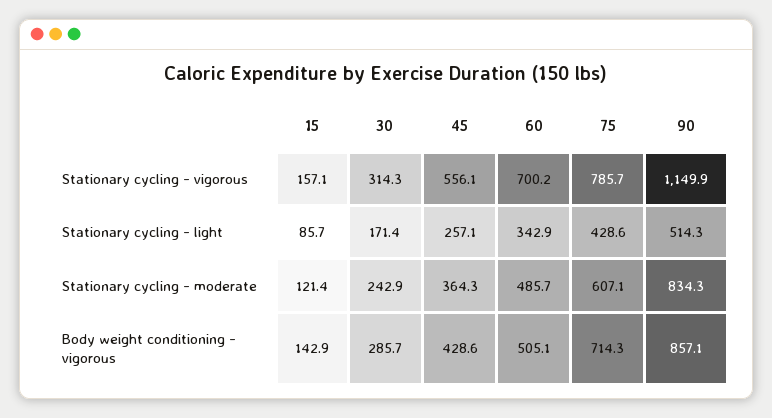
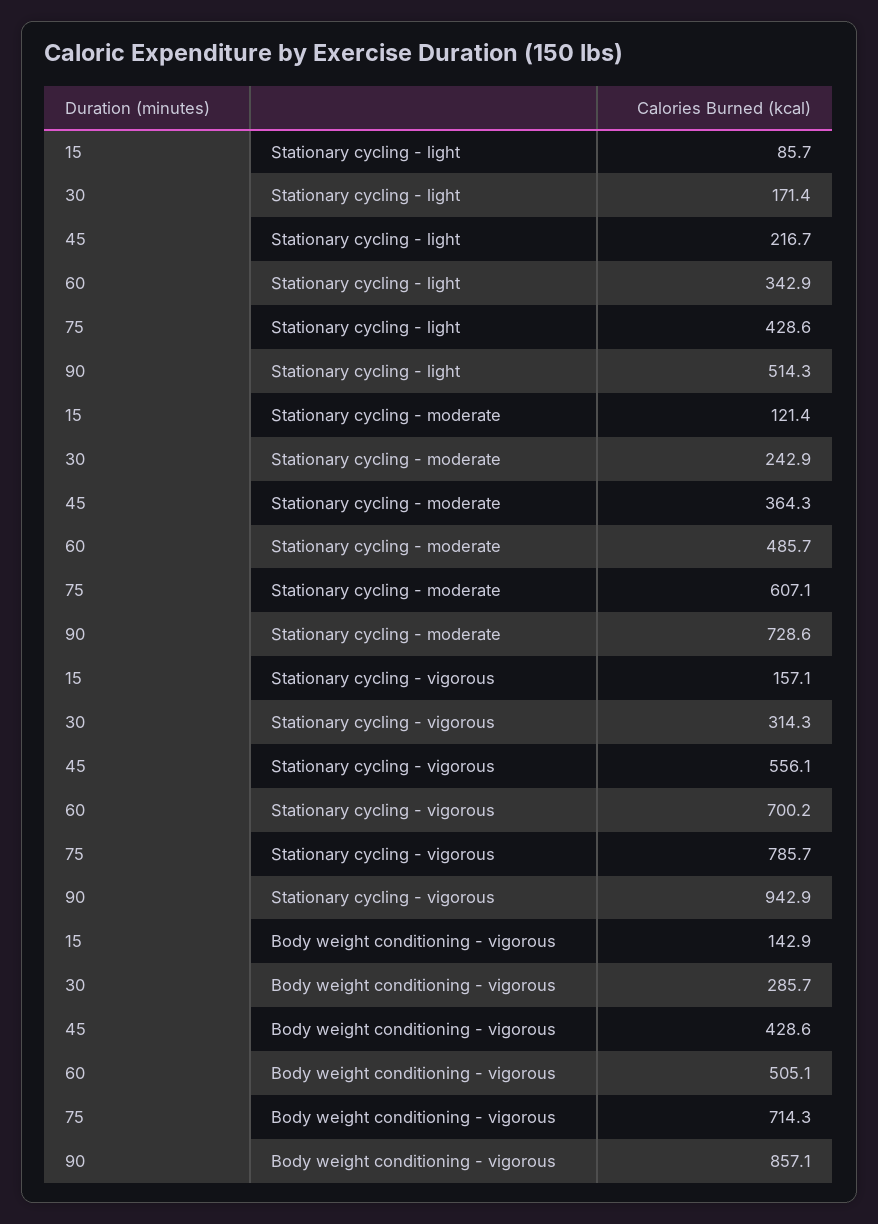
90, Stationary cycling - vigorous: 1149.9 -> 942.9
45, Stationary cycling - light: 257.1 -> 216.7
90, Stationary cycling - moderate: 834.3 -> 728.6

